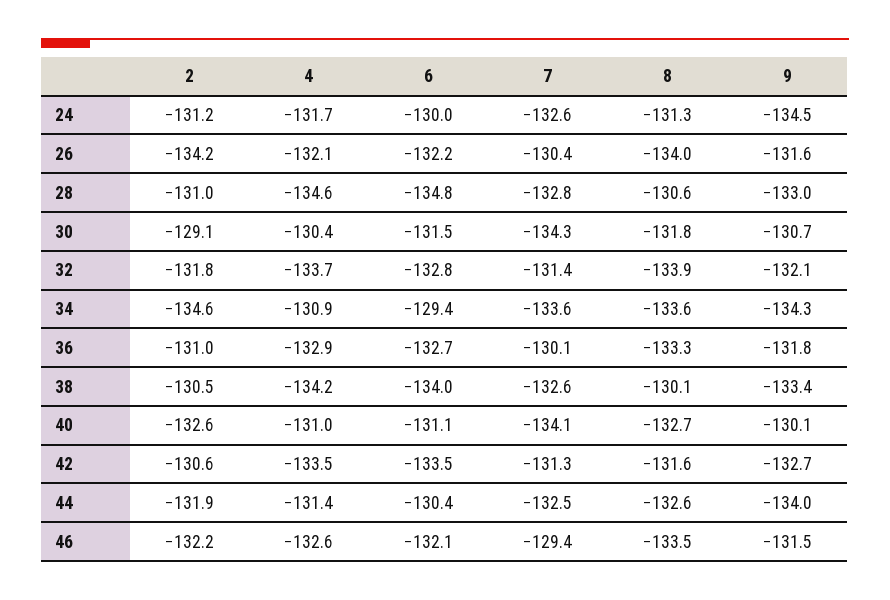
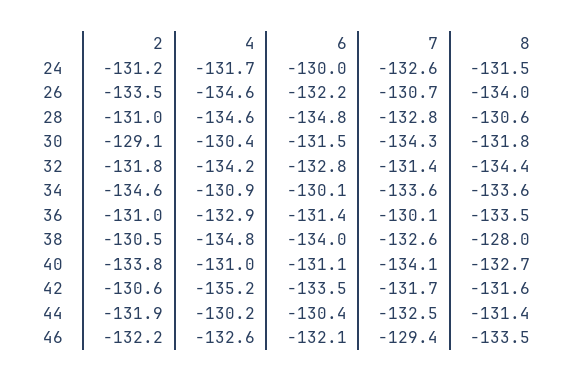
8, 24: -131.3 -> -131.5
9, 24: -134.5 -> none
2, 26: -134.2 -> -133.5
4, 26: -132.1 -> -134.6
7, 26: -130.4 -> -130.7
9, 26: -131.6 -> none
9, 28: -133 -> none
9, 30: -130.7 -> none
4, 32: -133.7 -> -134.2
8, 32: -133.9 -> -134.4
9, 32: -132.1 -> none
6, 34: -129.4 -> -130.1
9, 34: -134.3 -> none
6, 36: -132.7 -> -131.4
8, 36: -133.3 -> -133.5
9, 36: -131.8 -> none
4, 38: -134.2 -> -134.8
8, 38: -130.1 -> -128
9, 38: -133.4 -> none
2, 40: -132.6 -> -133.8
9, 40: -130.1 -> none
4, 42: -133.5 -> -135.2
7, 42: -131.3 -> -131.7
9, 42: -132.7 -> none
4, 44: -131.4 -> -130.2
8, 44: -132.6 -> -131.4
9, 44: -134 -> none
9, 46: -131.5 -> none

